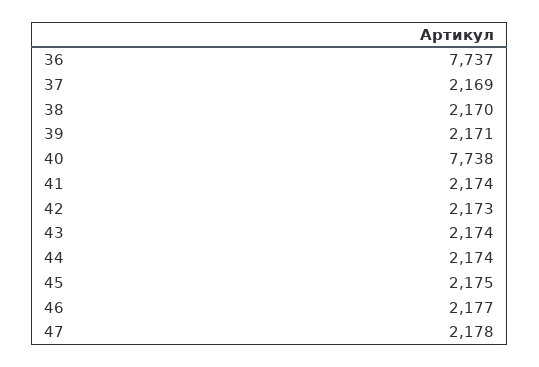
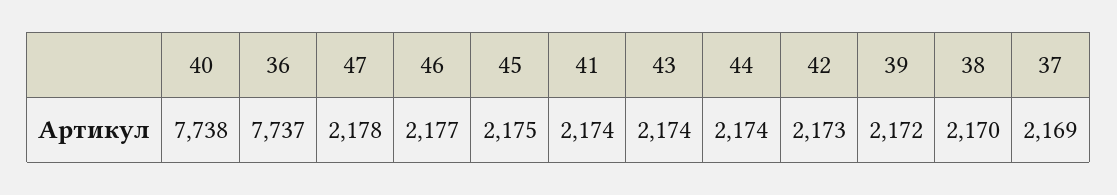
39: 2171 -> 2172

